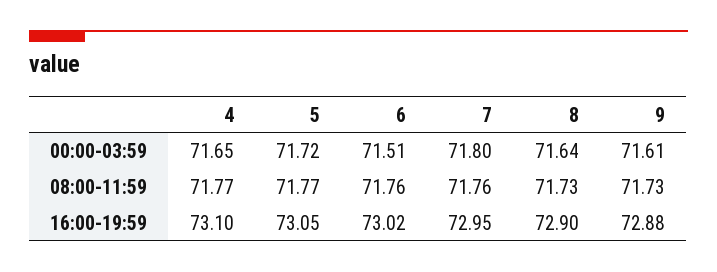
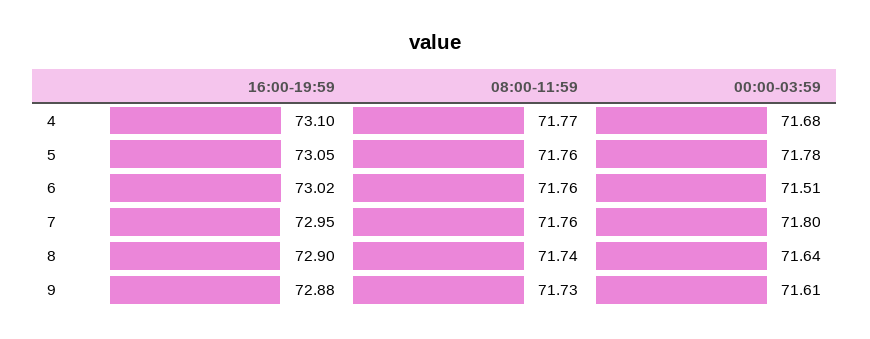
4, 00:00-03:59: 71.65 -> 71.68
5, 00:00-03:59: 71.72 -> 71.78
5, 08:00-11:59: 71.77 -> 71.76
8, 08:00-11:59: 71.73 -> 71.74

